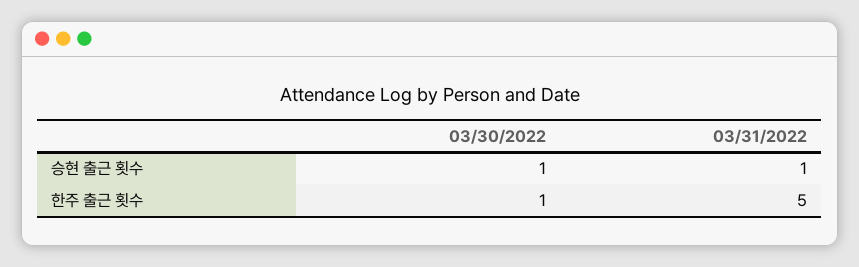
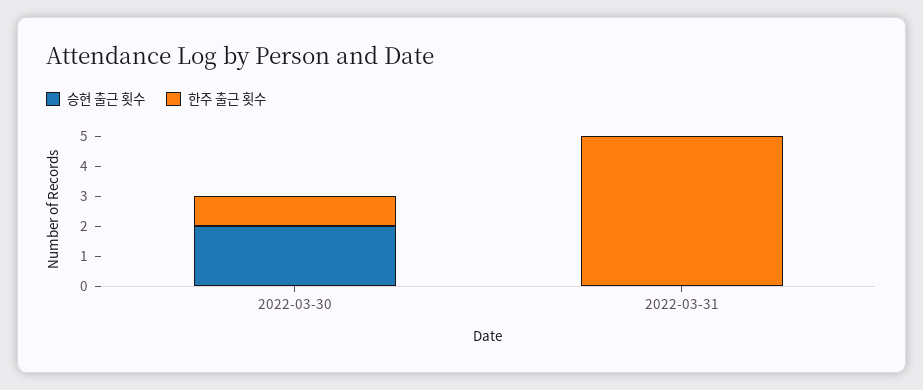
승현 출근 횟수, 03/30/2022: 1 -> 2
승현 출근 횟수, 03/31/2022: 1 -> 0

